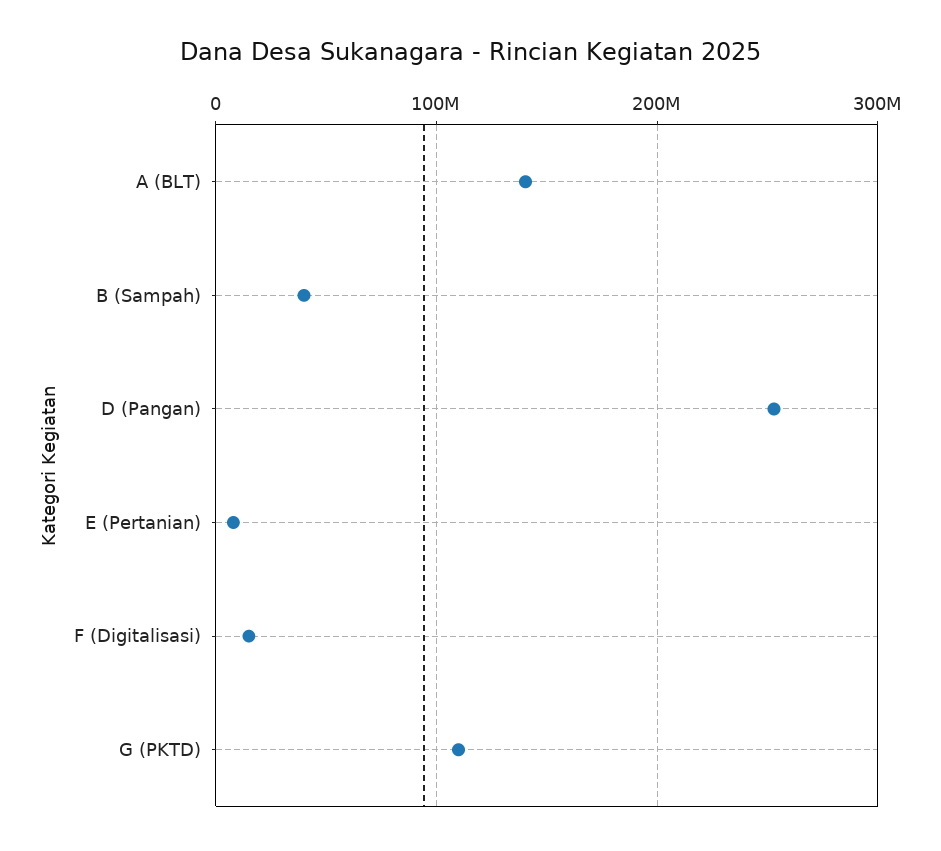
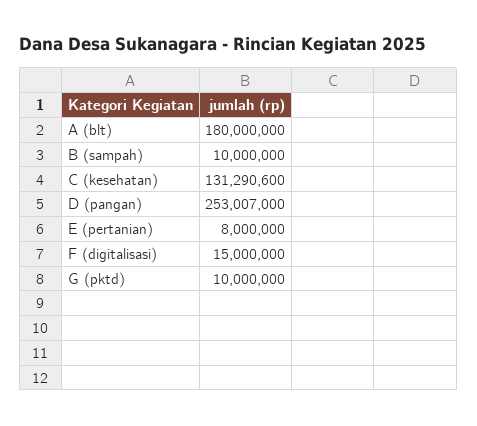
A (BLT): 140000000 -> 180000000
B (Sampah): 40000000 -> 10000000
G (PKTD): 110000000 -> 10000000
C (kesehatan): none -> 131290600

